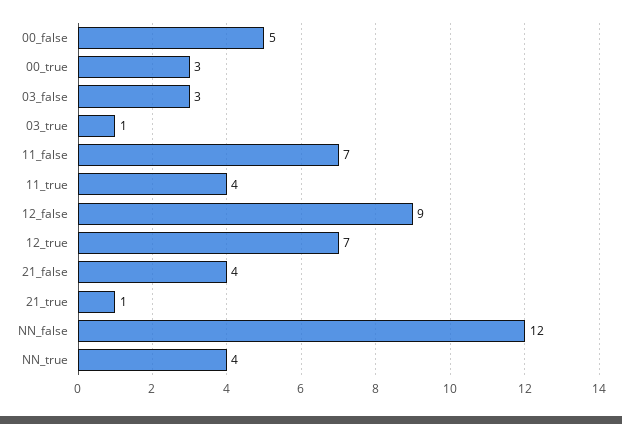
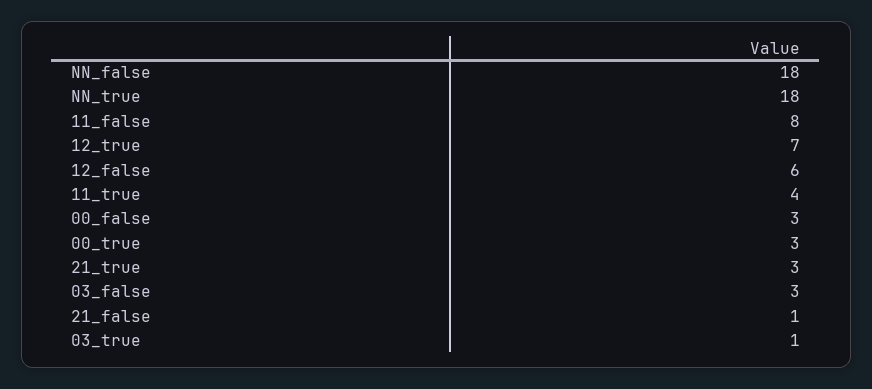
00_false: 5 -> 3
11_false: 7 -> 8
12_false: 9 -> 6
21_false: 4 -> 1
21_true: 1 -> 3
NN_false: 12 -> 18
NN_true: 4 -> 18

